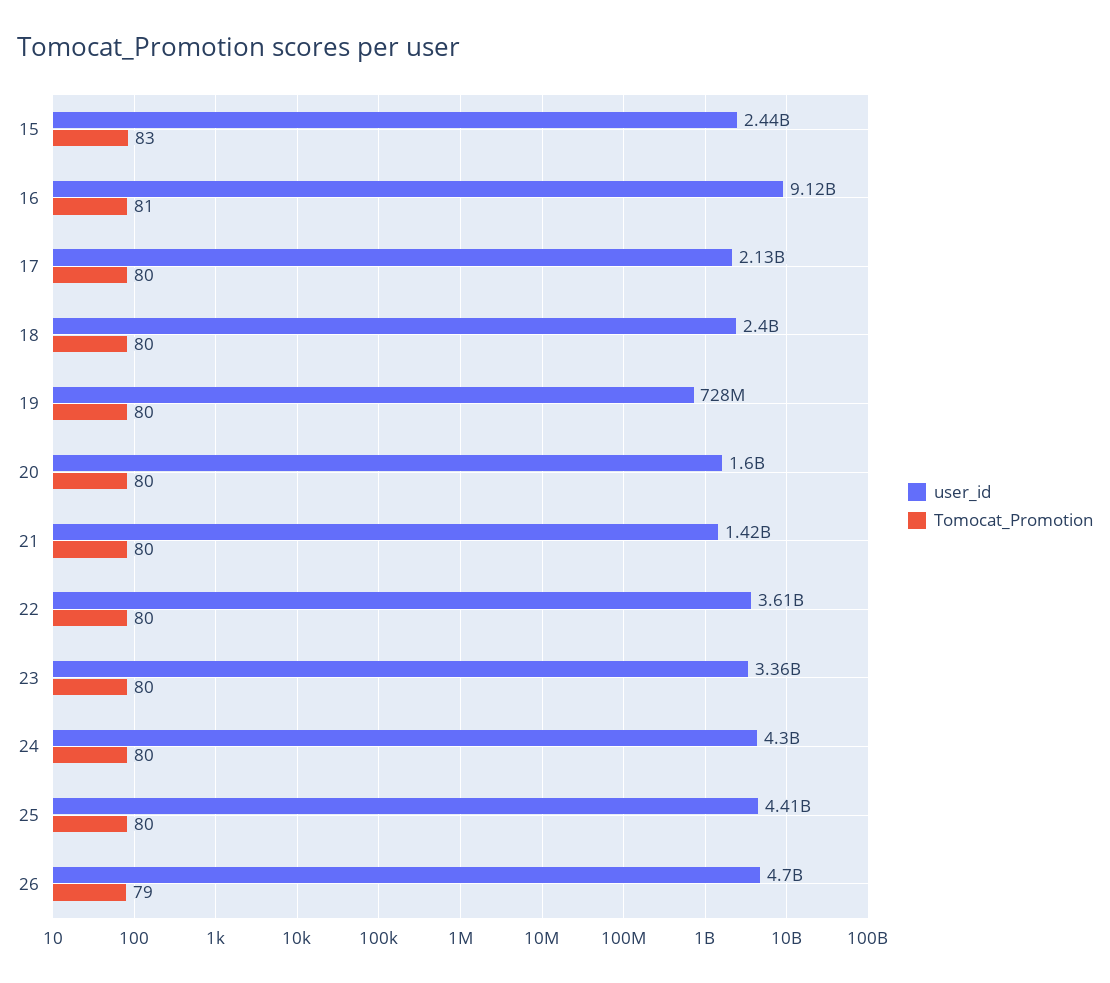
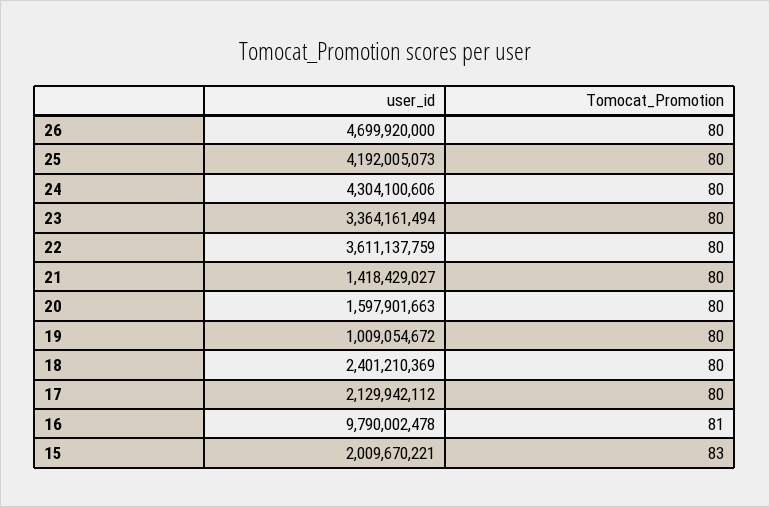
user_id, 15: 2440000000 -> 2009670221
user_id, 16: 9120000000 -> 9790002478
user_id, 19: 728000000 -> 1009054672
user_id, 25: 4410000000 -> 4192005073
Tomocat_Promotion, 26: 79 -> 80

